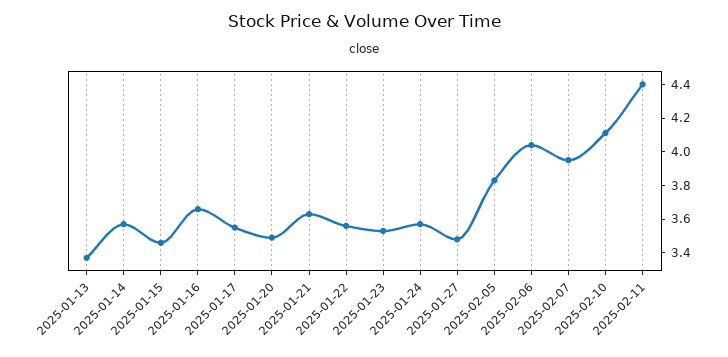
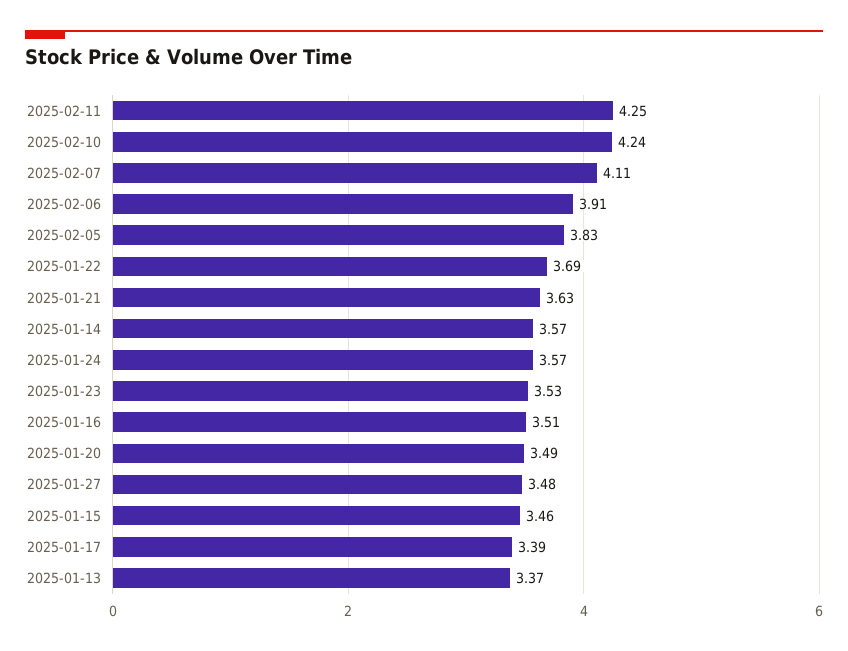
2025-01-16: 3.65 -> 3.51
2025-01-17: 3.55 -> 3.39
2025-01-22: 3.55 -> 3.69
2025-02-06: 4.05 -> 3.91
2025-02-07: 3.95 -> 4.11
2025-02-10: 4.1 -> 4.24
2025-02-11: 4.4 -> 4.25

